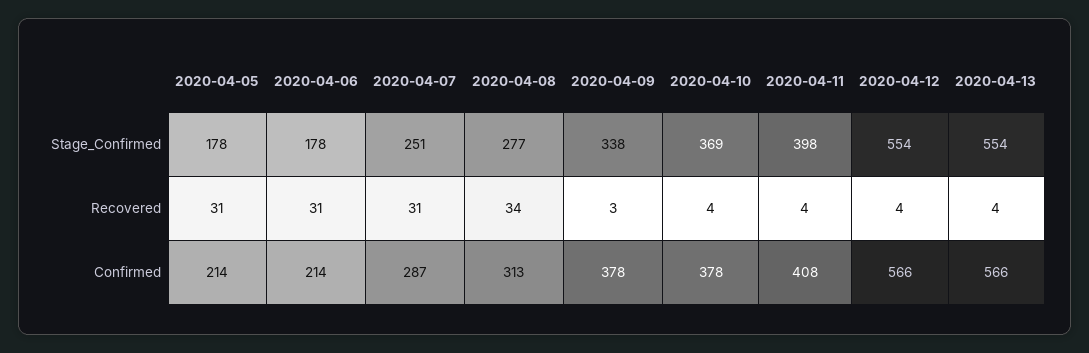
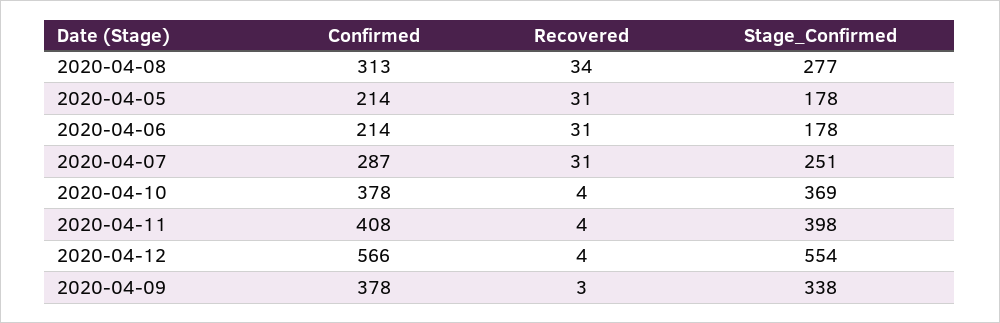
2020-04-13, Stage_Confirmed: 554 -> none
2020-04-13, Recovered: 4 -> none
2020-04-13, Confirmed: 566 -> none

